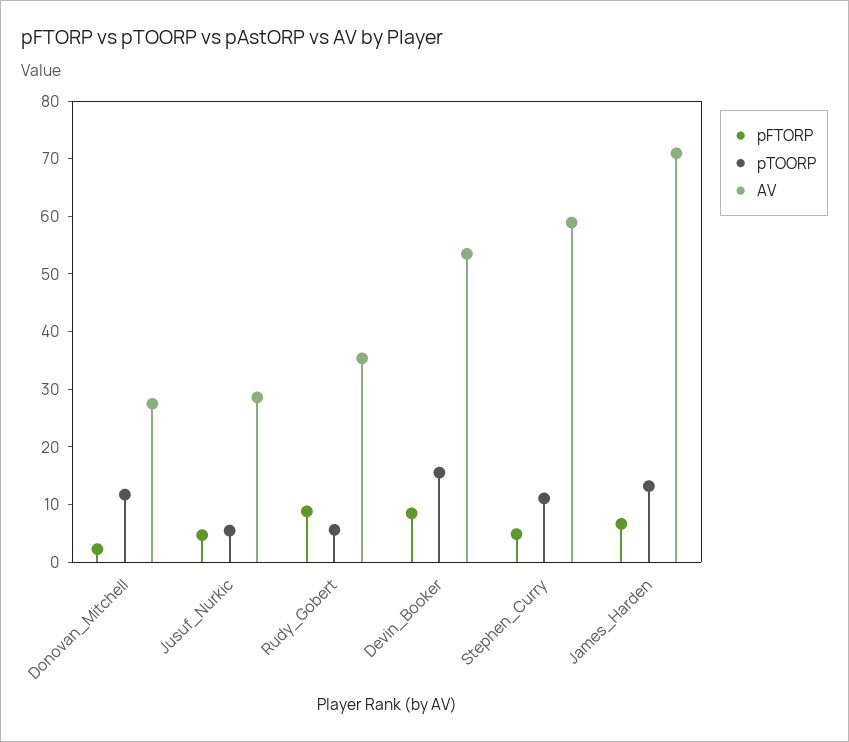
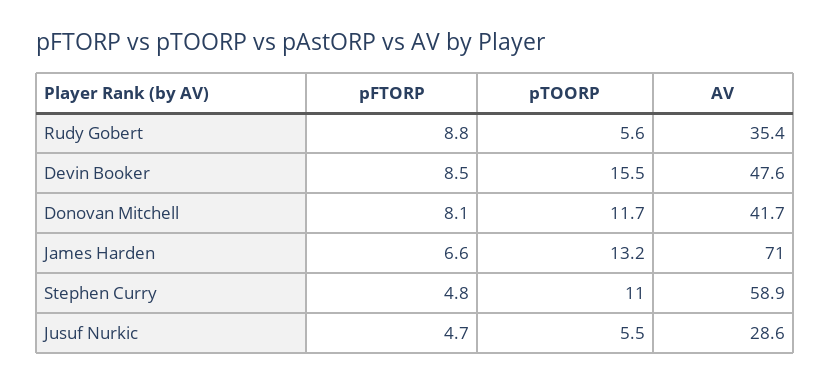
pFTORP, Donovan_Mitchell: 2 -> 8.1
AV, Donovan_Mitchell: 28 -> 41.7
AV, Devin_Booker: 54 -> 47.6

